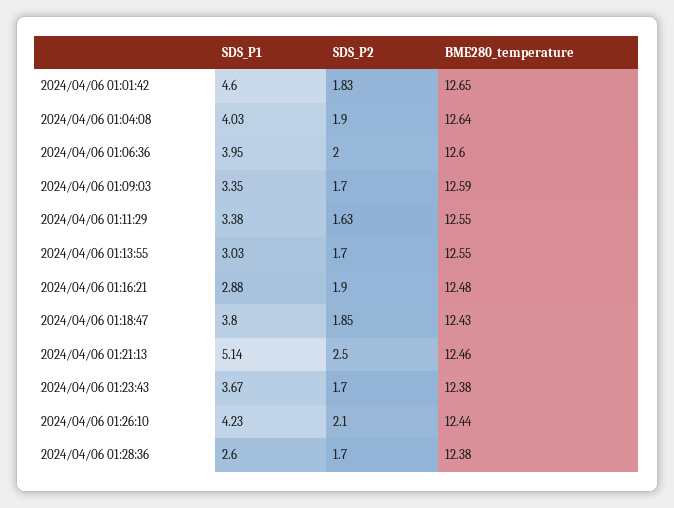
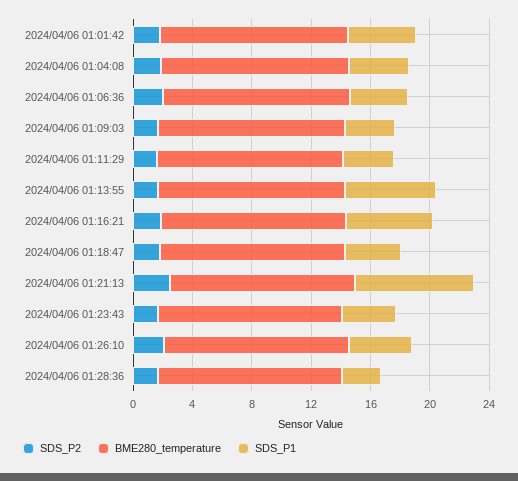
SDS_P1, 2024/04/06 01:13:55: 3.03 -> 6
SDS_P1, 2024/04/06 01:16:21: 2.88 -> 6
SDS_P1, 2024/04/06 01:21:13: 5.14 -> 8

